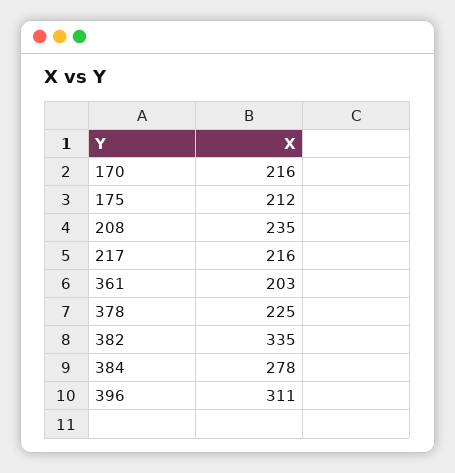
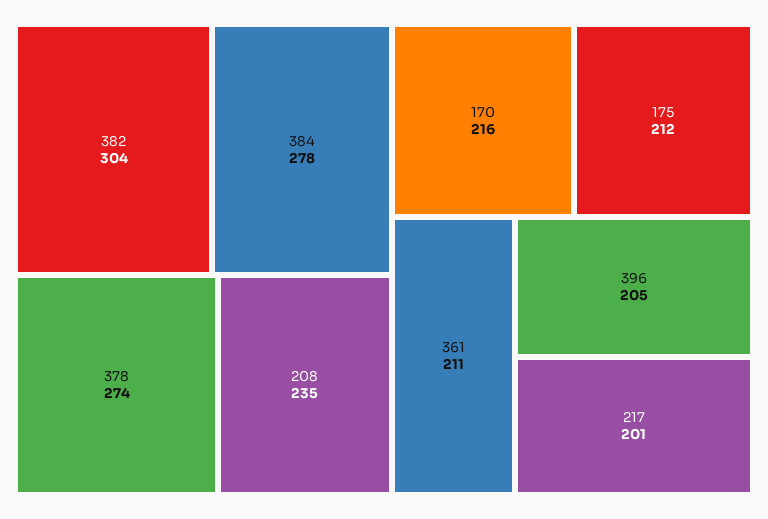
217: 216 -> 201
361: 203 -> 211
378: 225 -> 274
382: 335 -> 304
396: 311 -> 205

